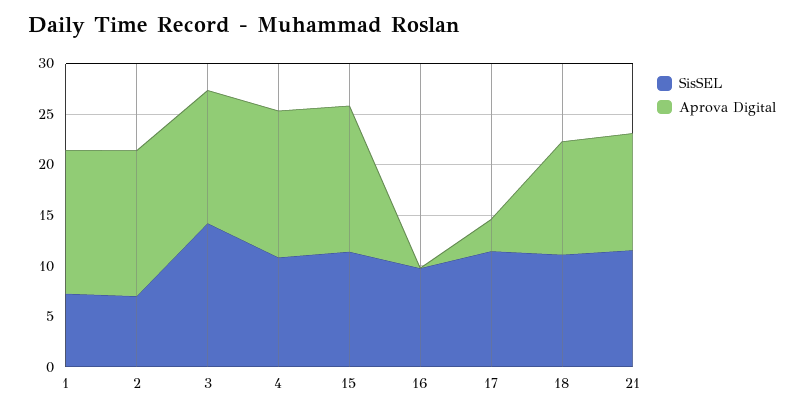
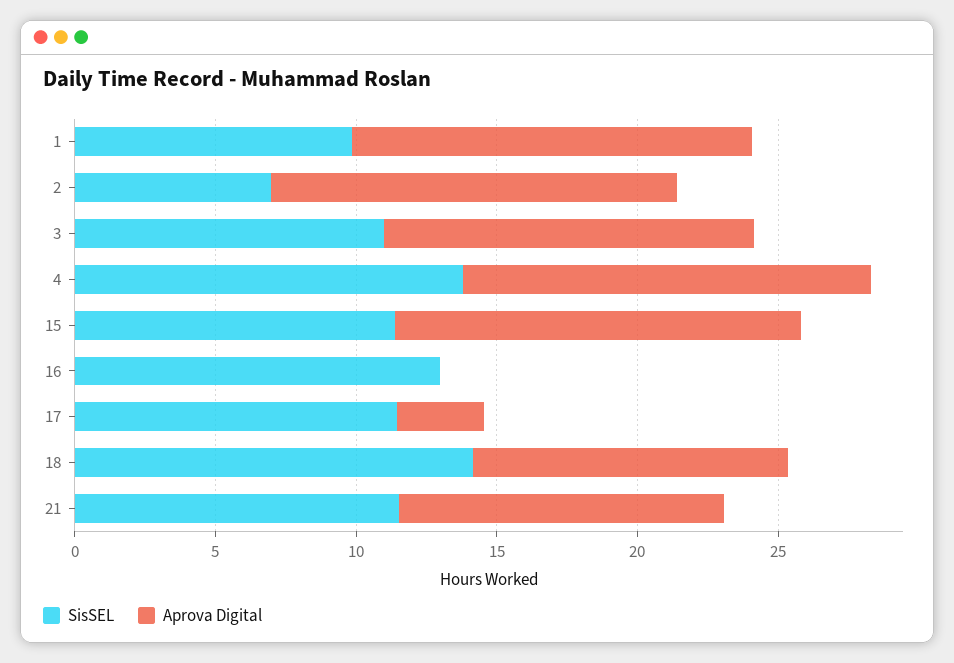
SisSEL, 1: 7 -> 10
SisSEL, 3: 14 -> 11
SisSEL, 4: 11 -> 14
SisSEL, 16: 10 -> 13
SisSEL, 18: 11 -> 14

